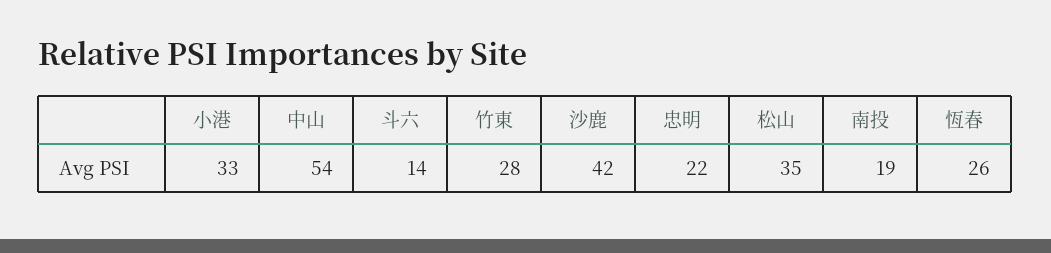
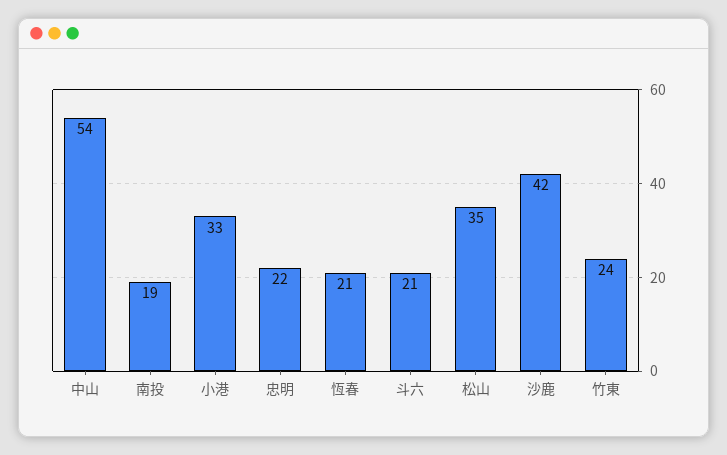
斗六: 14 -> 21
竹東: 28 -> 24
恆春: 26 -> 21

